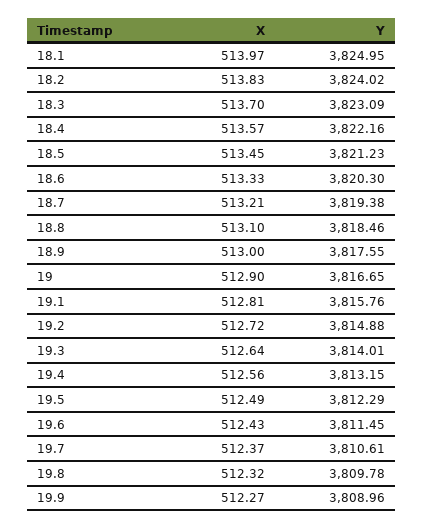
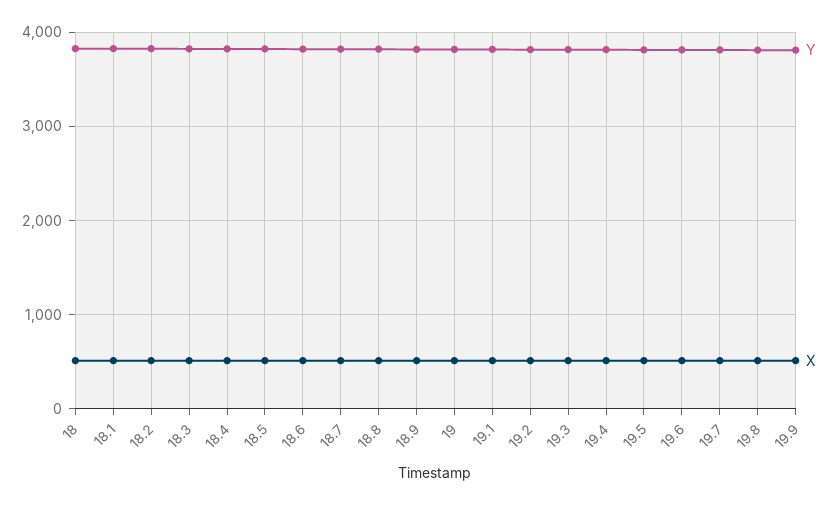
Y, 18: none -> 3800
X, 18: none -> 500

